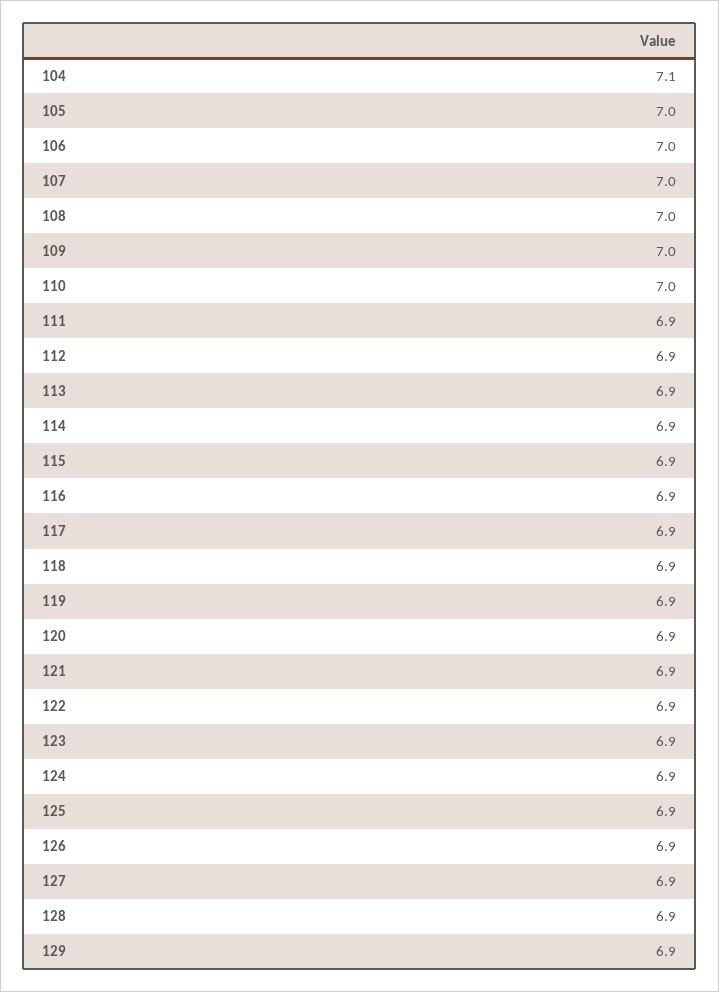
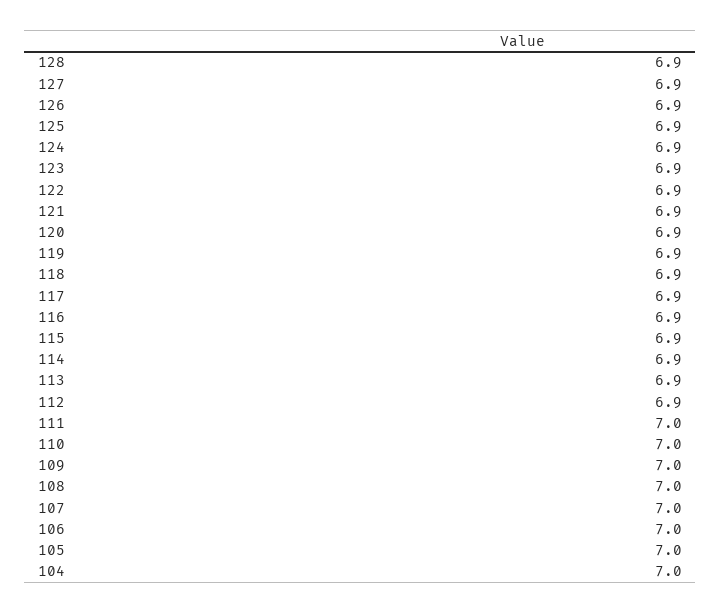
104: 7.1 -> 7
111: 6.9 -> 7
129: 6.9 -> none

